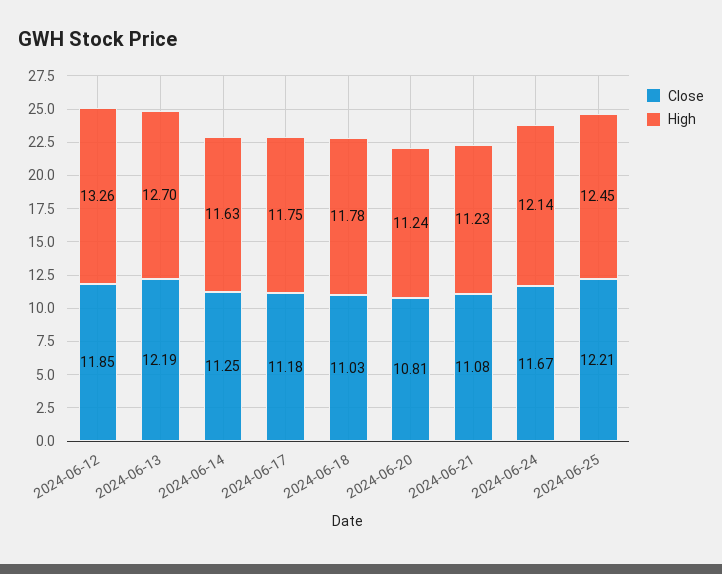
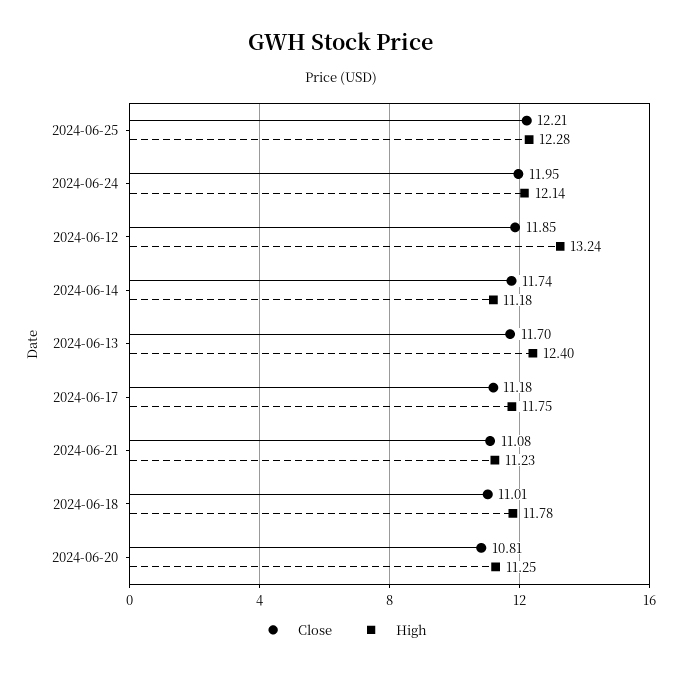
High, 2024-06-12: 13.26 -> 13.24
Close, 2024-06-13: 12.19 -> 11.7
High, 2024-06-13: 12.7 -> 12.4
Close, 2024-06-14: 11.25 -> 11.74
High, 2024-06-14: 11.63 -> 11.18
Close, 2024-06-18: 11.03 -> 11.01
High, 2024-06-20: 11.24 -> 11.25
Close, 2024-06-24: 11.67 -> 11.95
High, 2024-06-25: 12.45 -> 12.28

